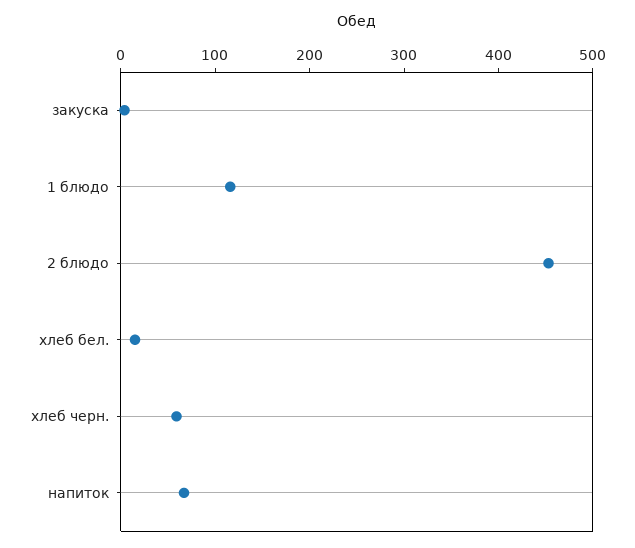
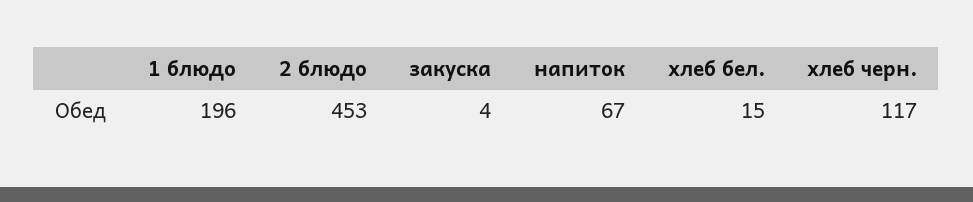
1 блюдо: 120 -> 196
хлеб черн.: 60 -> 117

